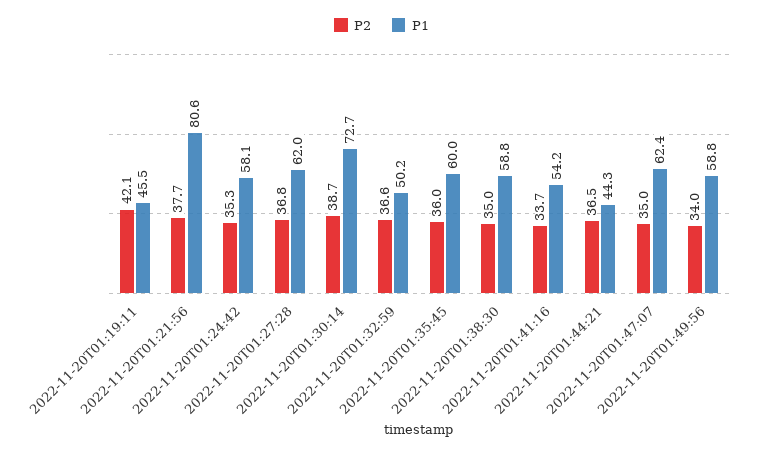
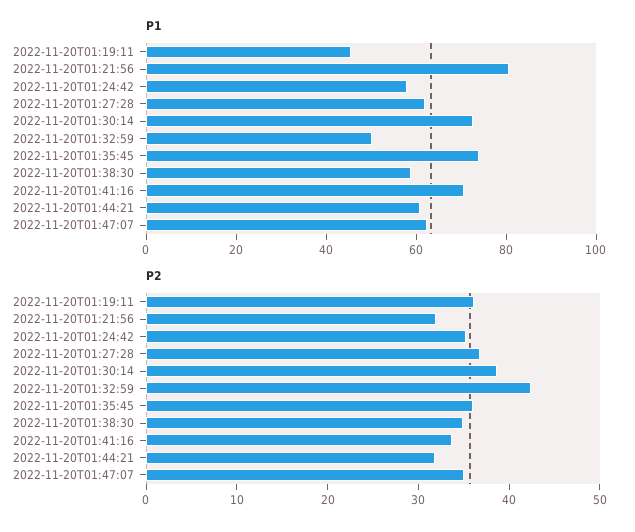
P2, 2022-11-20T01:19:11: 42.1 -> 36
P2, 2022-11-20T01:21:56: 37.7 -> 32
P2, 2022-11-20T01:32:59: 36.6 -> 42
P1, 2022-11-20T01:35:45: 60 -> 75
P1, 2022-11-20T01:41:16: 54.2 -> 70
P2, 2022-11-20T01:44:21: 36.5 -> 32
P1, 2022-11-20T01:44:21: 44.3 -> 60
P2, 2022-11-20T01:49:56: 34 -> none
P1, 2022-11-20T01:49:56: 58.8 -> none

